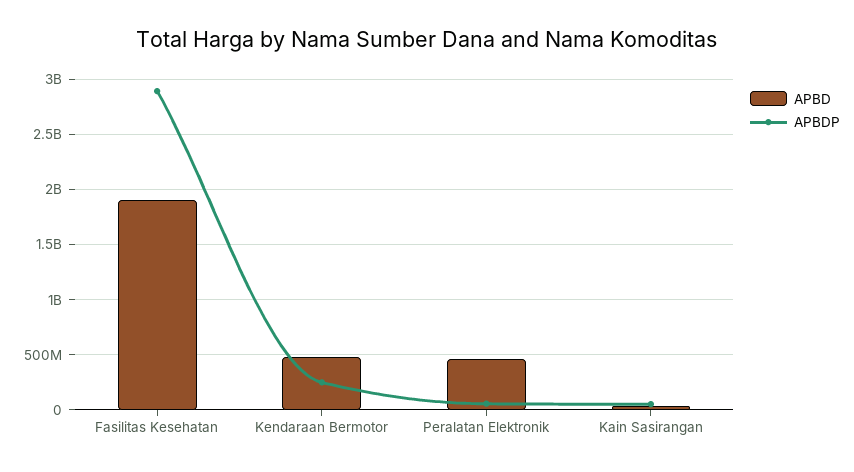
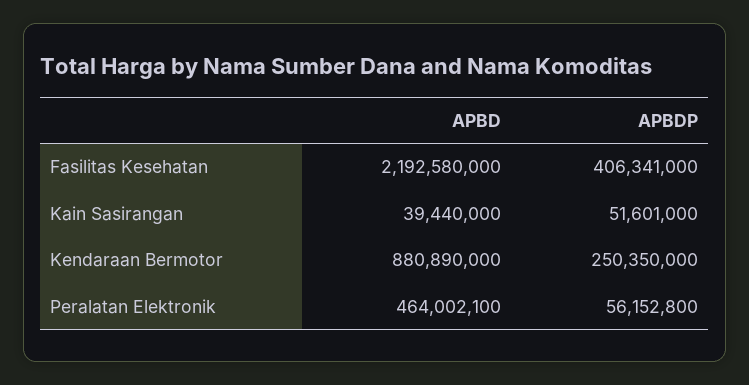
APBD, Fasilitas Kesehatan: 1900000000 -> 2192580000
APBDP, Fasilitas Kesehatan: 2900000000 -> 406341000
APBD, Kendaraan Bermotor: 500000000 -> 880890000

